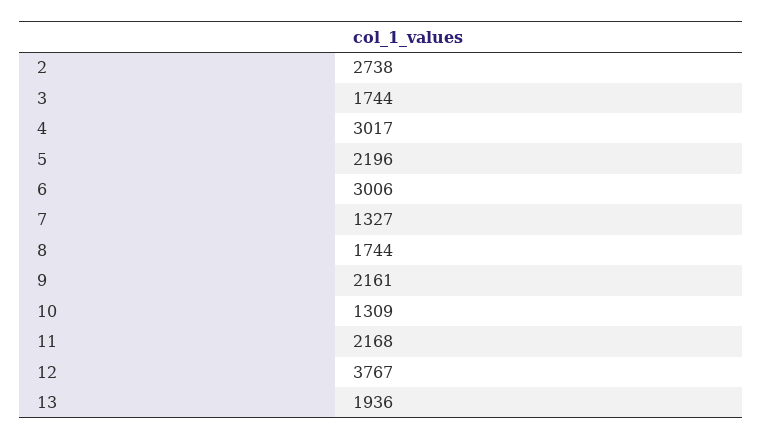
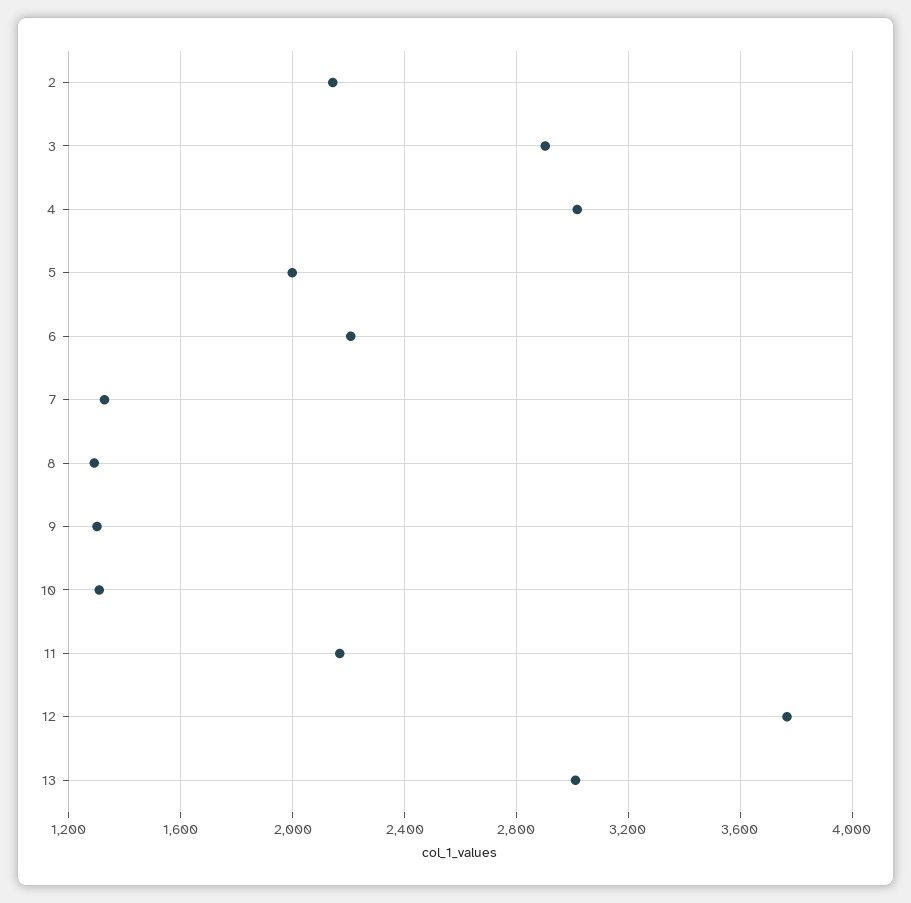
2: 2738 -> 2150
3: 1744 -> 2900
5: 2196 -> 2000
6: 3006 -> 2200
8: 1744 -> 1300
9: 2161 -> 1300
13: 1936 -> 3000

